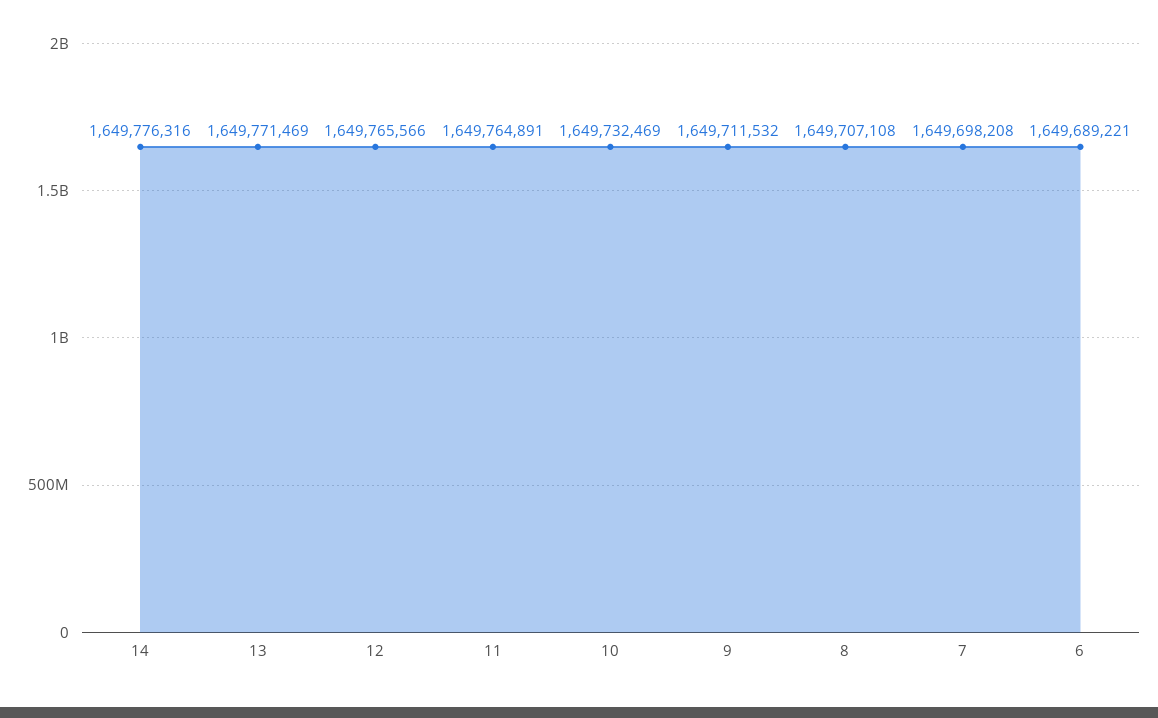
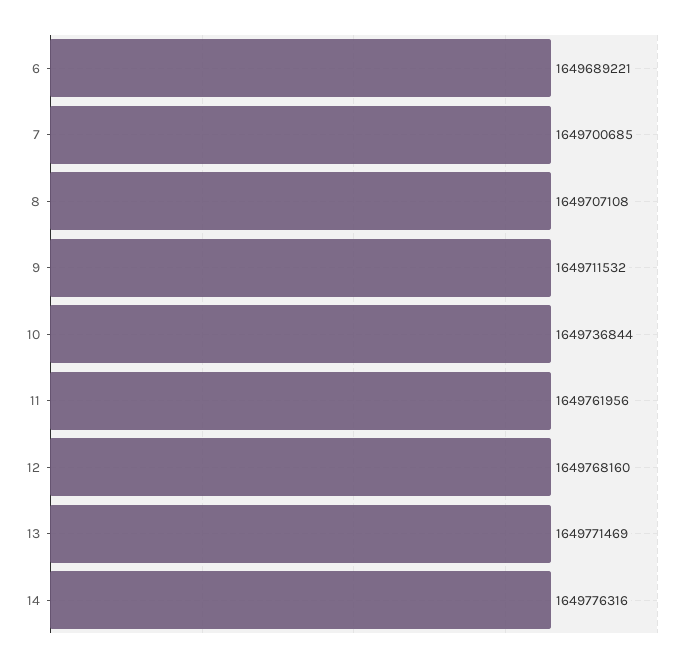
12: 1649765566 -> 1649768160
11: 1649764891 -> 1649761956
10: 1649732469 -> 1649736844
7: 1649698208 -> 1649700685

